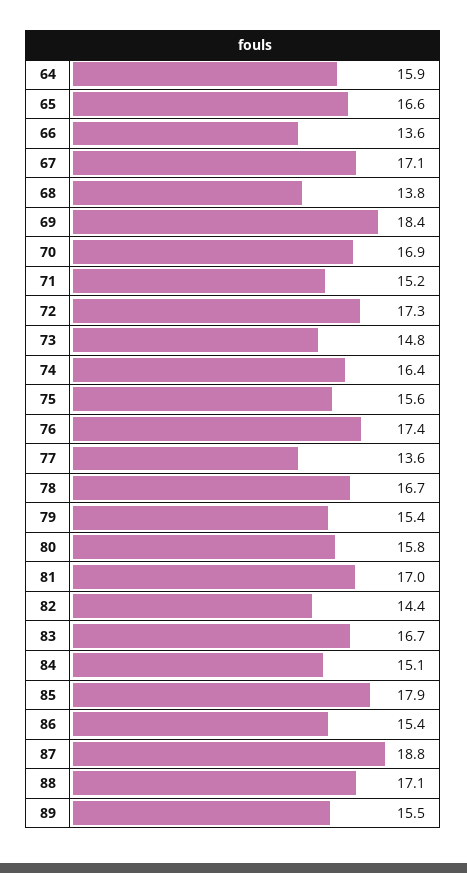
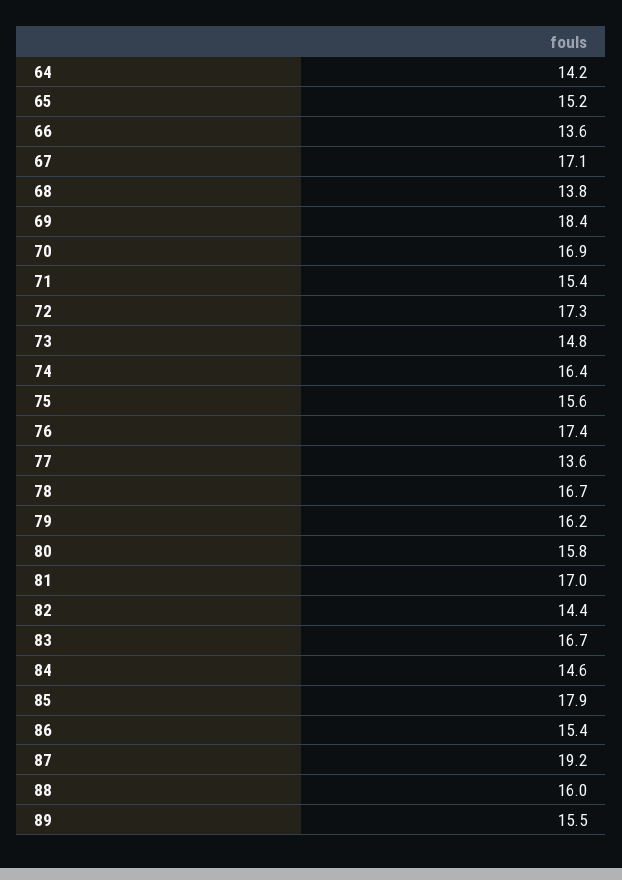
64: 15.9 -> 14.2
65: 16.6 -> 15.2
71: 15.2 -> 15.4
79: 15.4 -> 16.2
84: 15.1 -> 14.6
87: 18.8 -> 19.2
88: 17.1 -> 16

